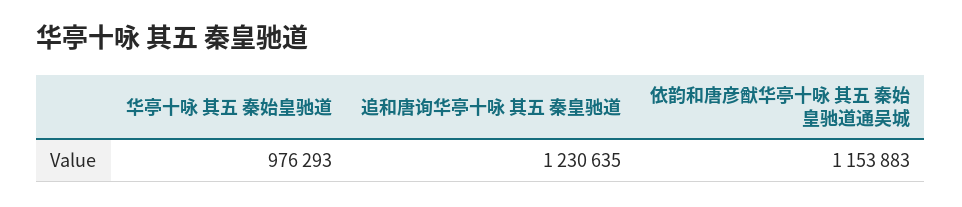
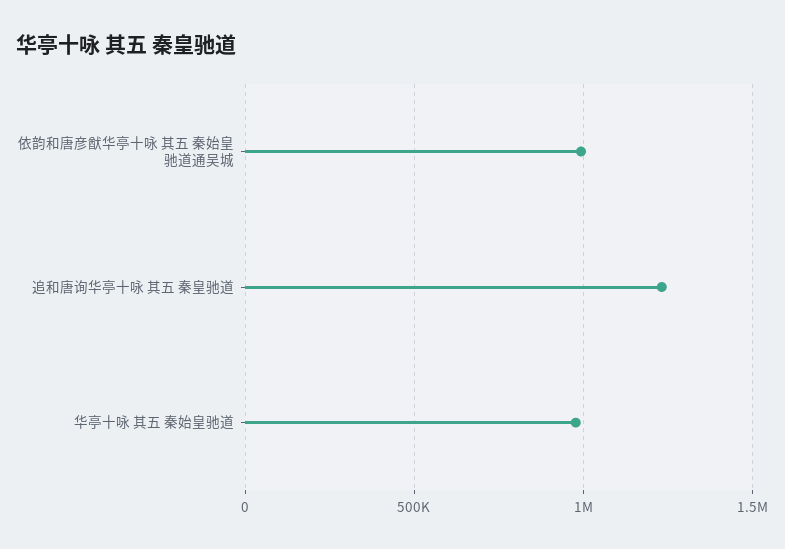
依韵和唐彦猷华亭十咏 其五 秦始皇驰道通吴城: 1153883 -> 1000000

